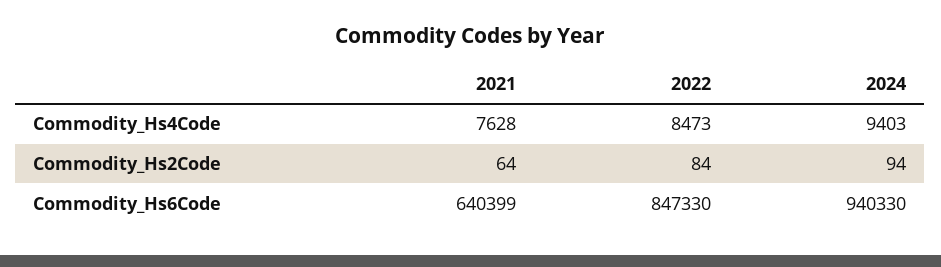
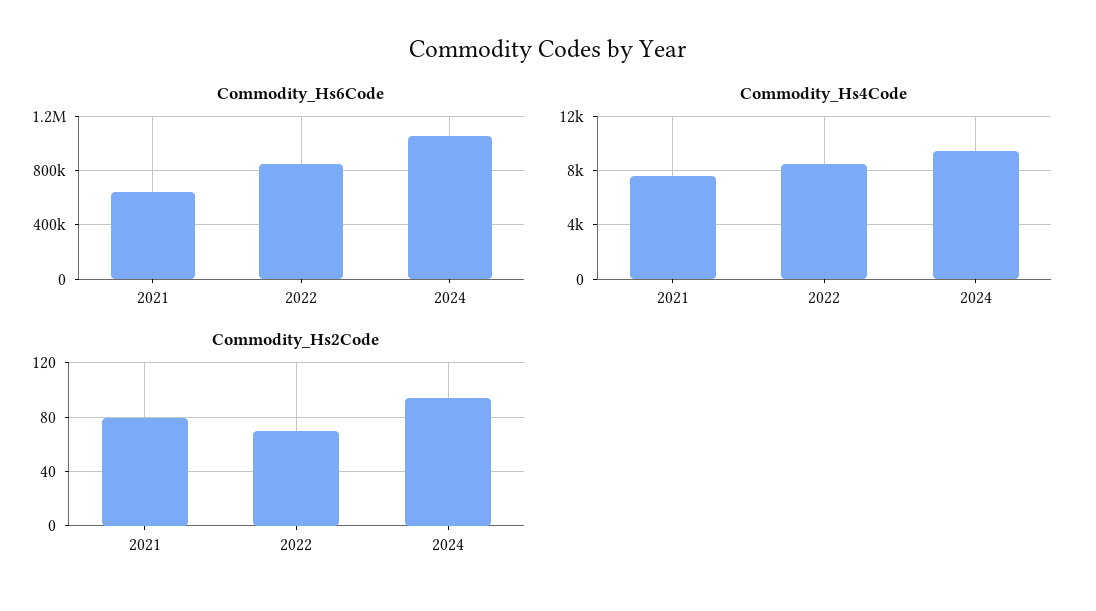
Commodity_Hs2Code, 2021: 64 -> 80
Commodity_Hs2Code, 2022: 84 -> 70
Commodity_Hs6Code, 2024: 940330 -> 1050000

